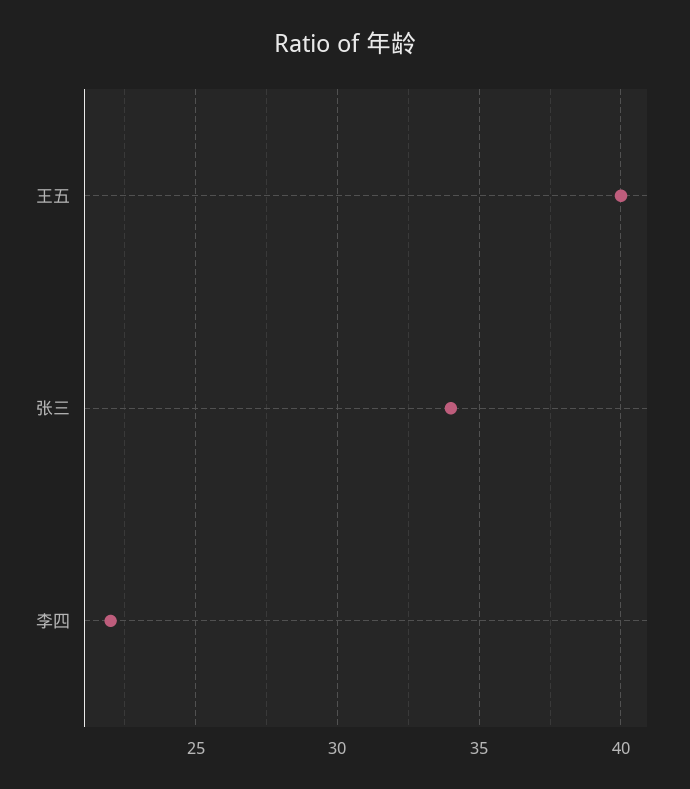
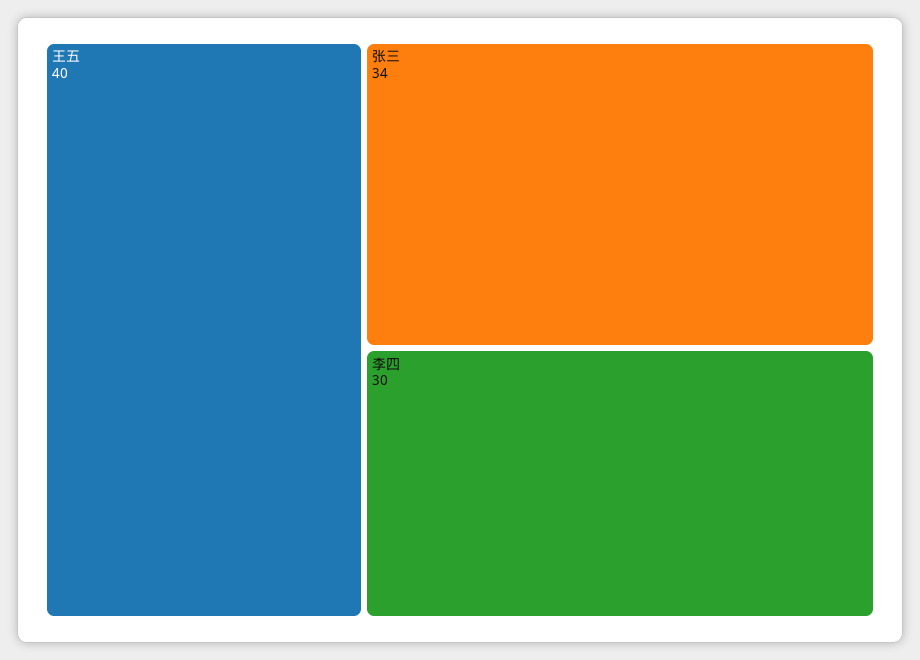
李四: 22 -> 30

